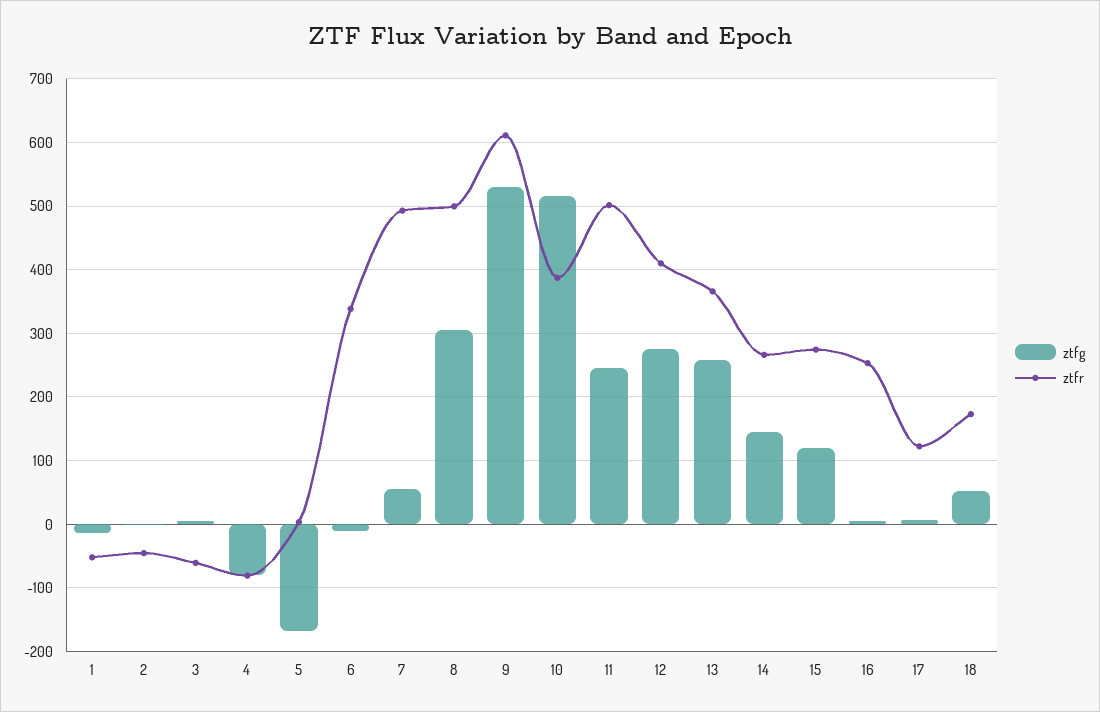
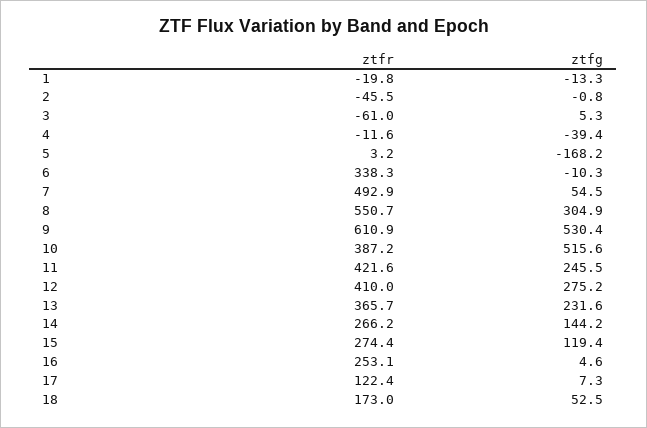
ztfr, 1: -50 -> -19.8
ztfg, 4: -80 -> -39.4
ztfr, 4: -80 -> -11.6
ztfr, 8: 500 -> 550.7
ztfr, 11: 500 -> 421.6
ztfg, 13: 260 -> 231.6

